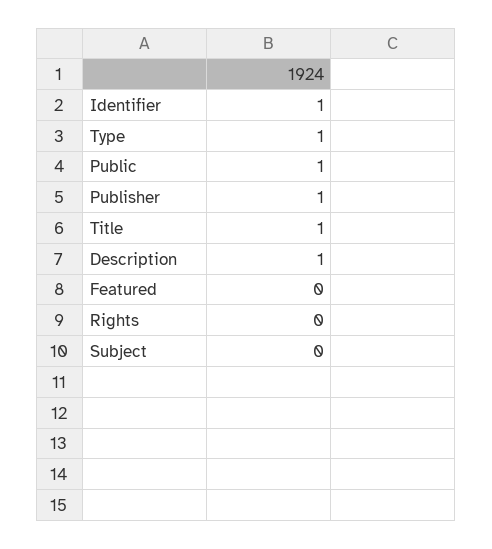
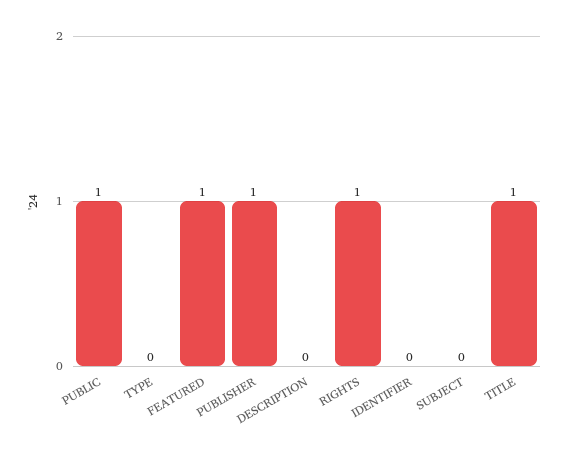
Identifier: 1 -> 0
Type: 1 -> 0
Description: 1 -> 0
Featured: 0 -> 1
Rights: 0 -> 1

